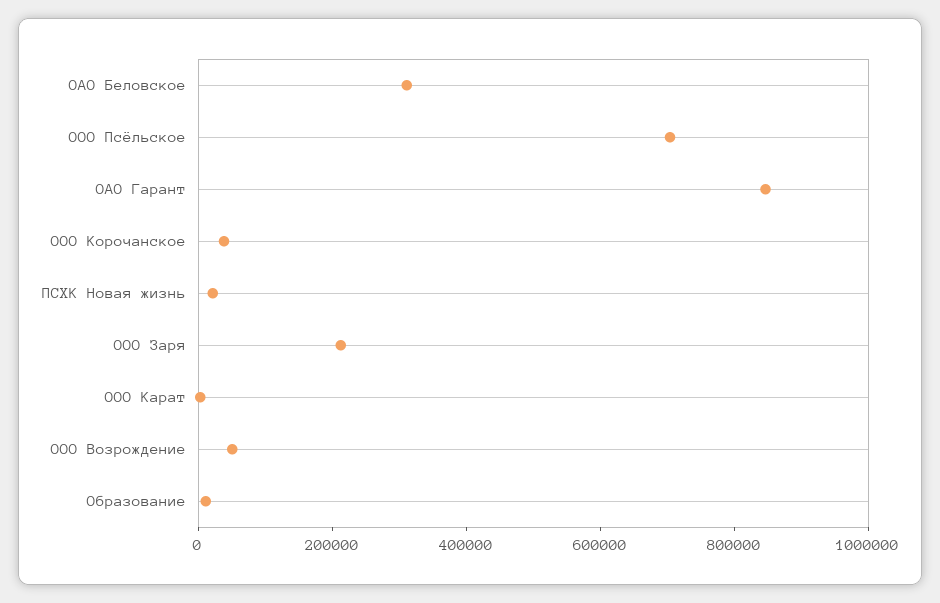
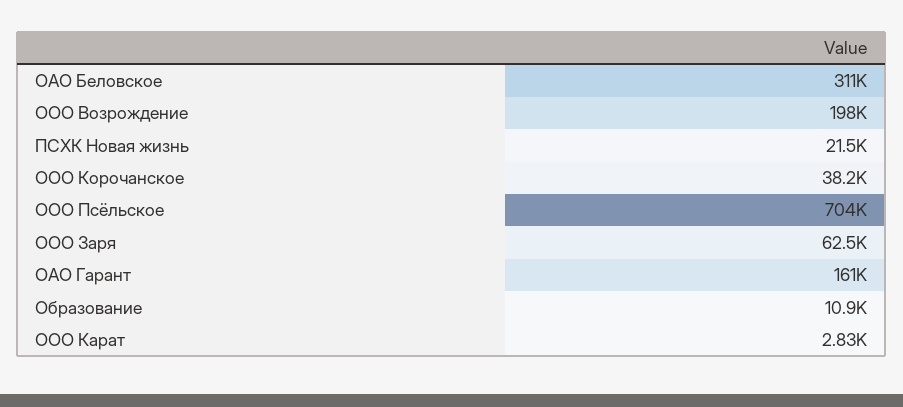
ОАО Гарант: 850000 -> 161000
ООО Заря: 200000 -> 62500
ООО Возрождение: 50000 -> 198000

